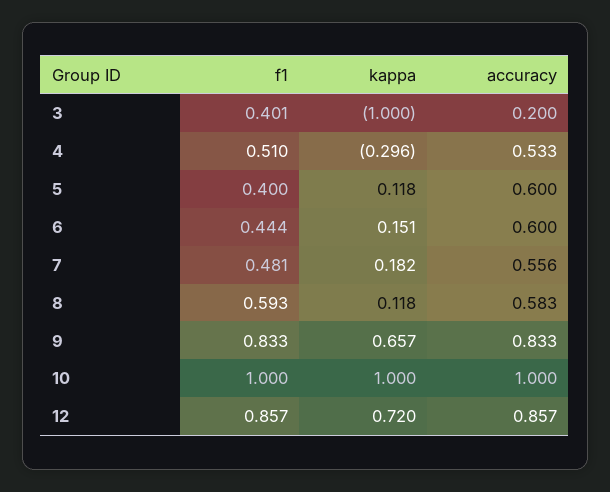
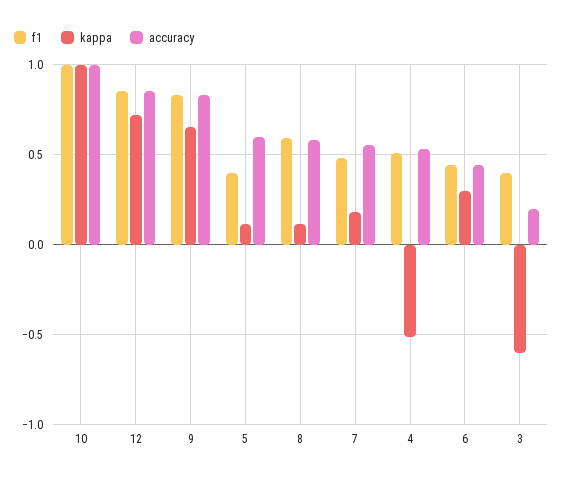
kappa, 3: -1 -> -0.6
kappa, 4: -0.296 -> -0.5
kappa, 6: 0.151 -> 0.3
accuracy, 6: 0.6 -> 0.45

